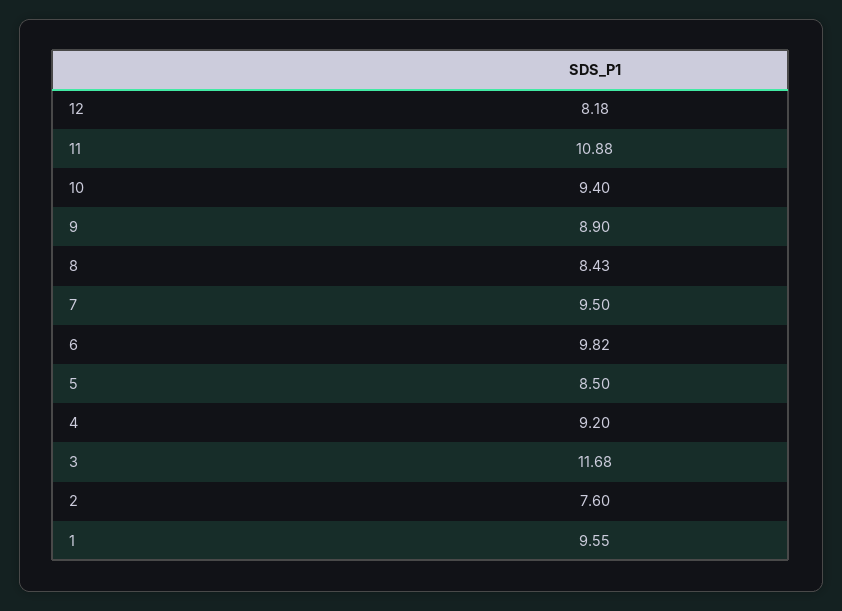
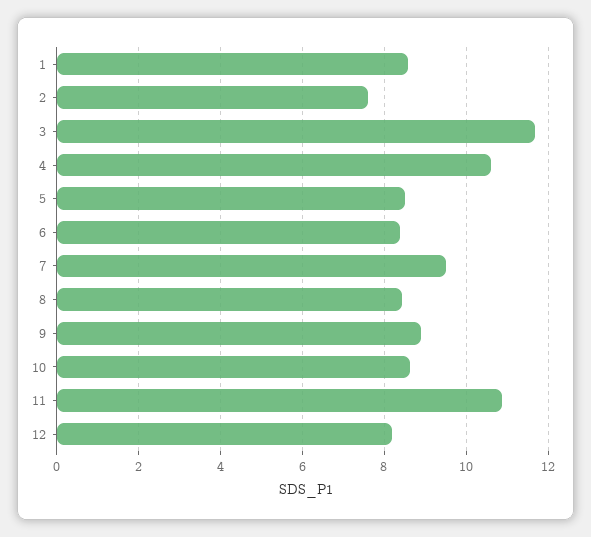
10: 9.4 -> 8.6
6: 9.82 -> 8.4
4: 9.2 -> 10.6
1: 9.55 -> 8.6

